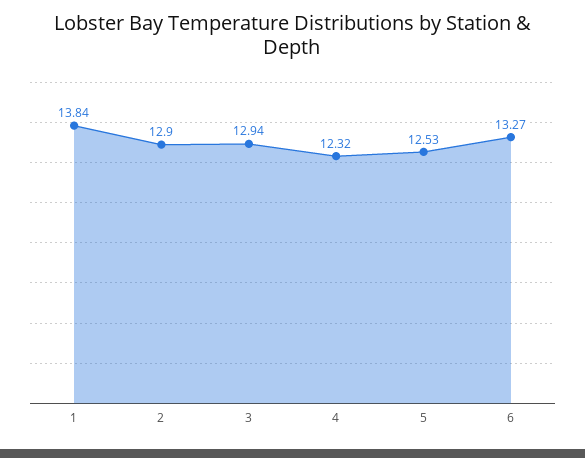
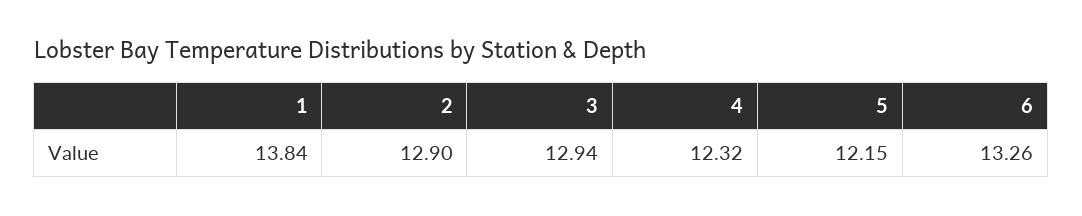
5: 12.53 -> 12.15
6: 13.27 -> 13.26

